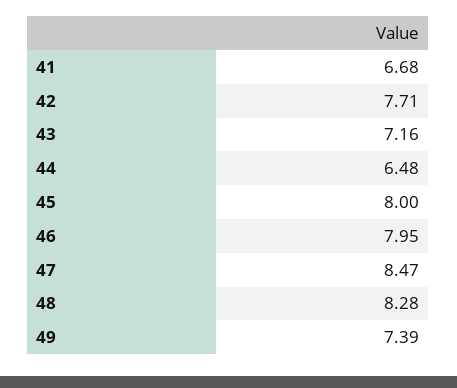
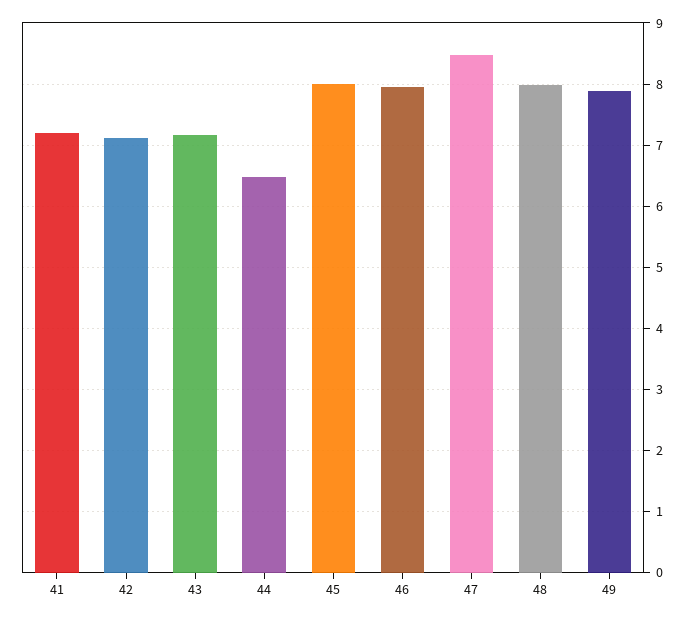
41: 6.68 -> 7.2
42: 7.71 -> 7.1
48: 8.28 -> 8
49: 7.39 -> 7.9

